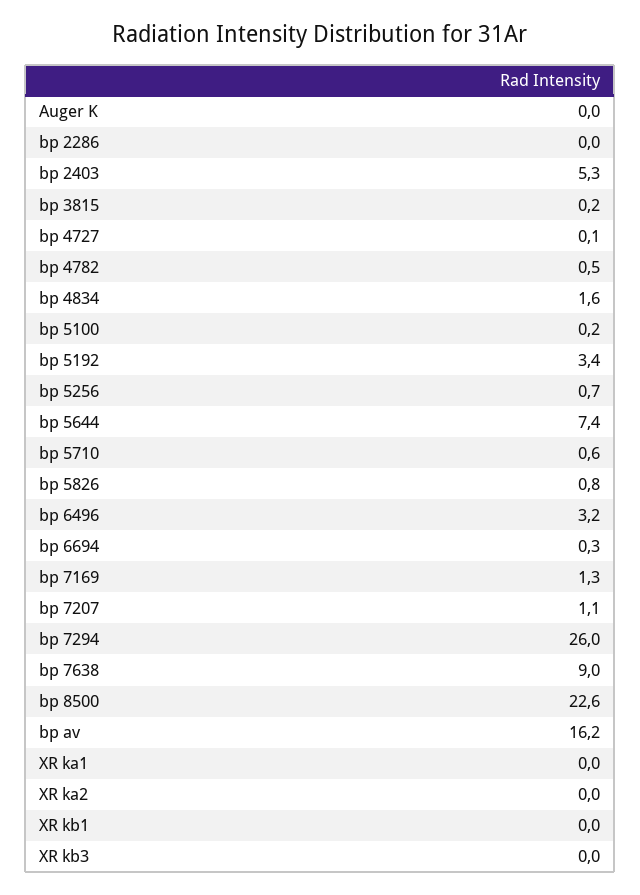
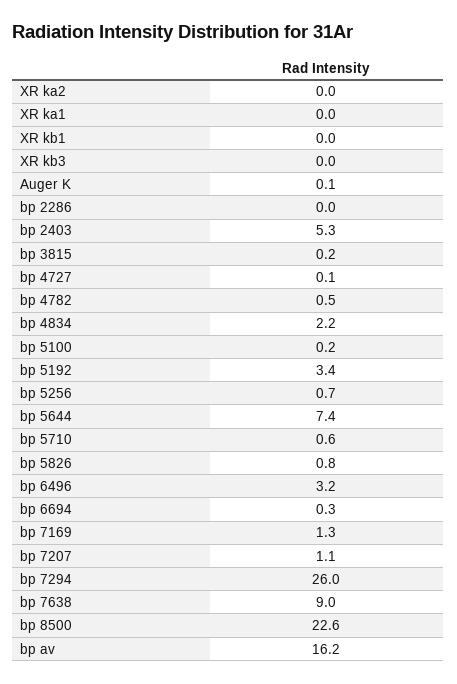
Auger K: 0 -> 0.1
bp 4834: 1.6 -> 2.2

